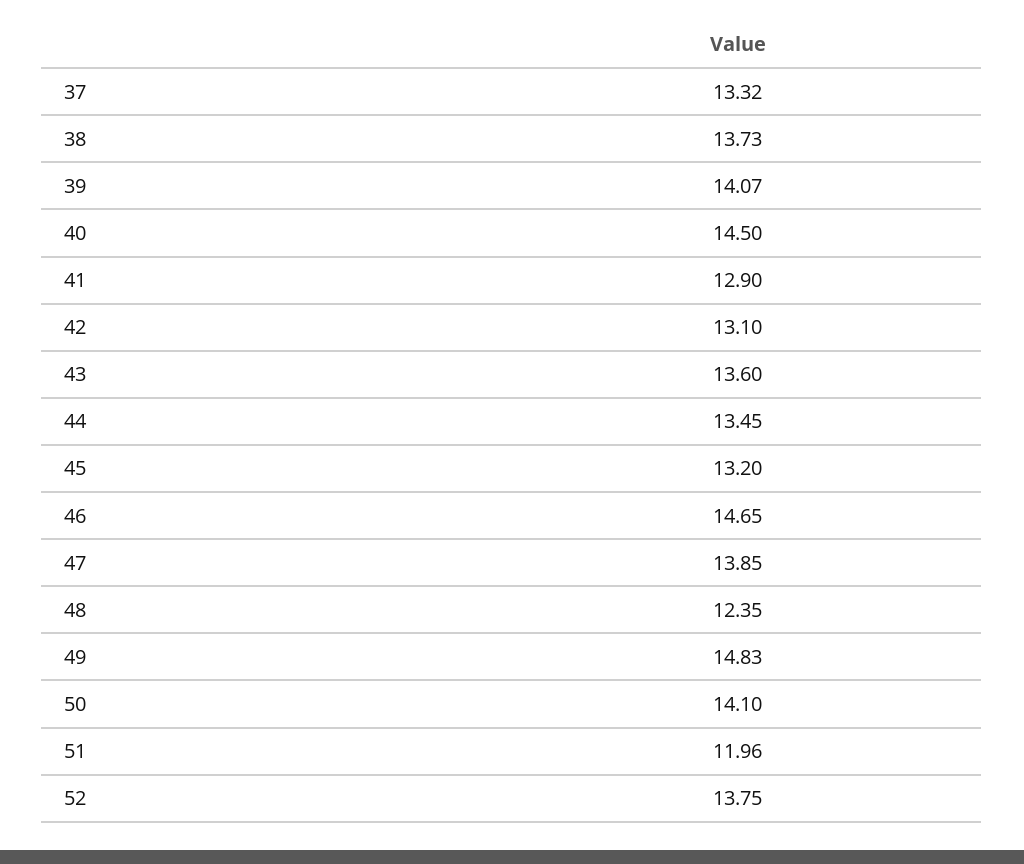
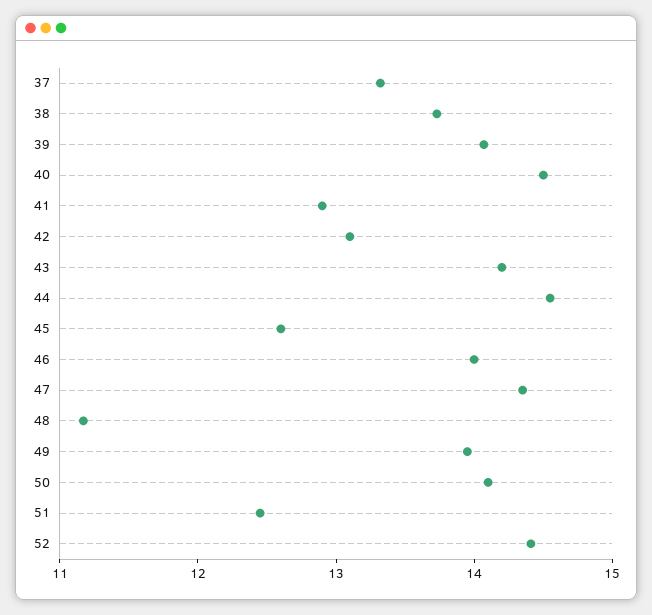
43: 13.6 -> 14.2
44: 13.45 -> 14.6
45: 13.2 -> 12.6
46: 14.65 -> 14
47: 13.85 -> 14.4
48: 12.35 -> 11.2
49: 14.83 -> 14
51: 11.96 -> 12.4
52: 13.75 -> 14.4

